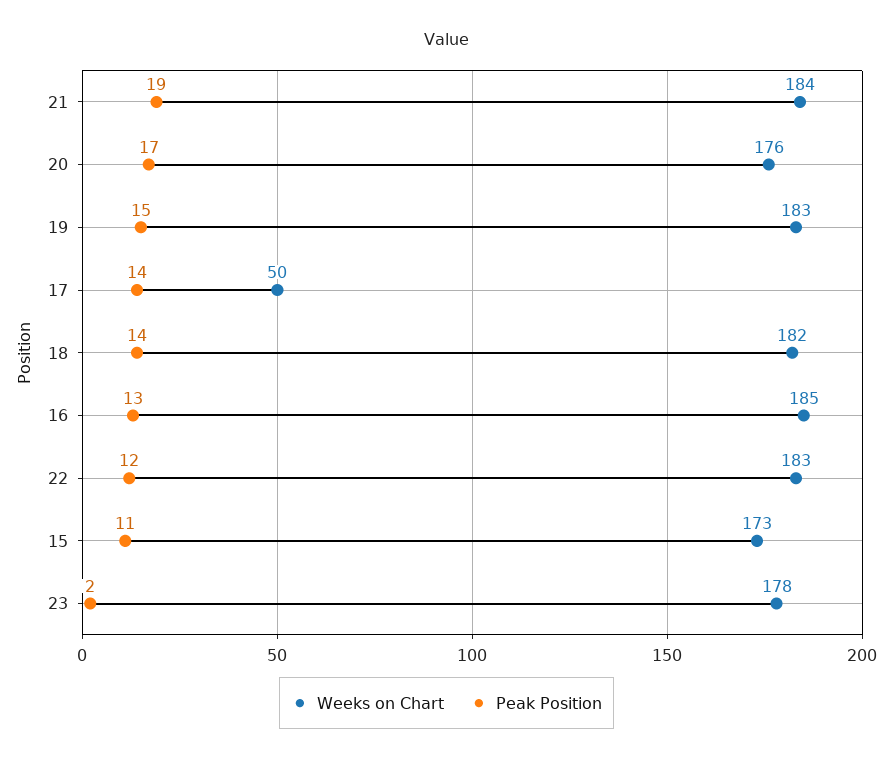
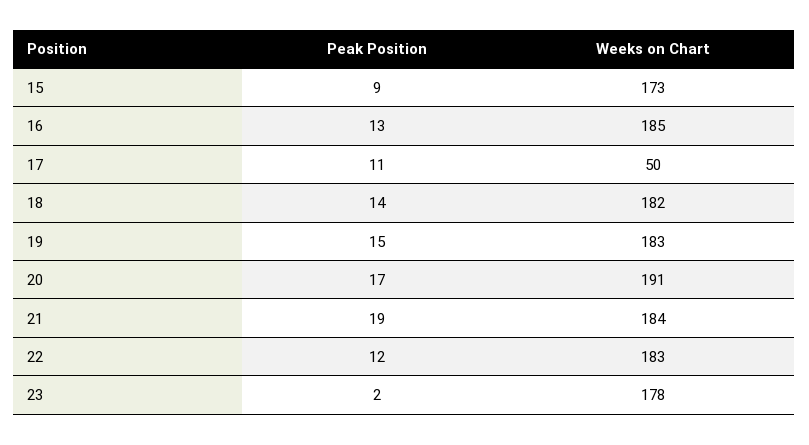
Weeks on Chart, 20: 176 -> 191
Peak Position, 17: 14 -> 11
Peak Position, 15: 11 -> 9

